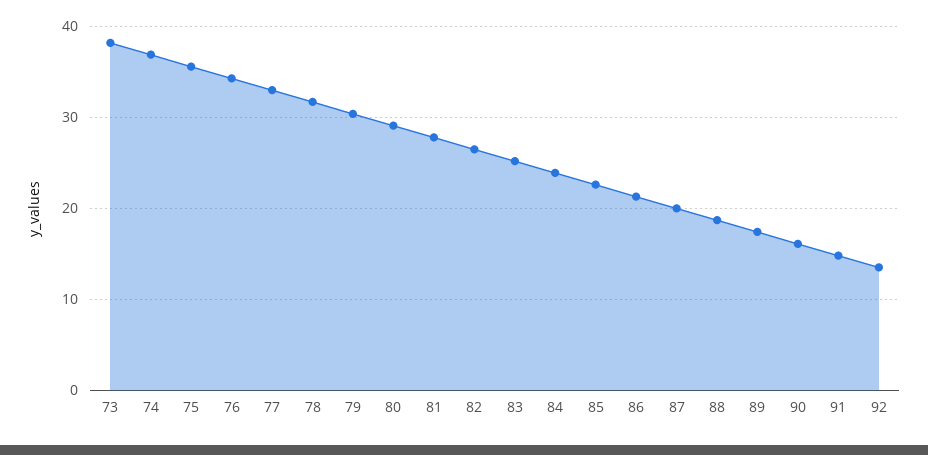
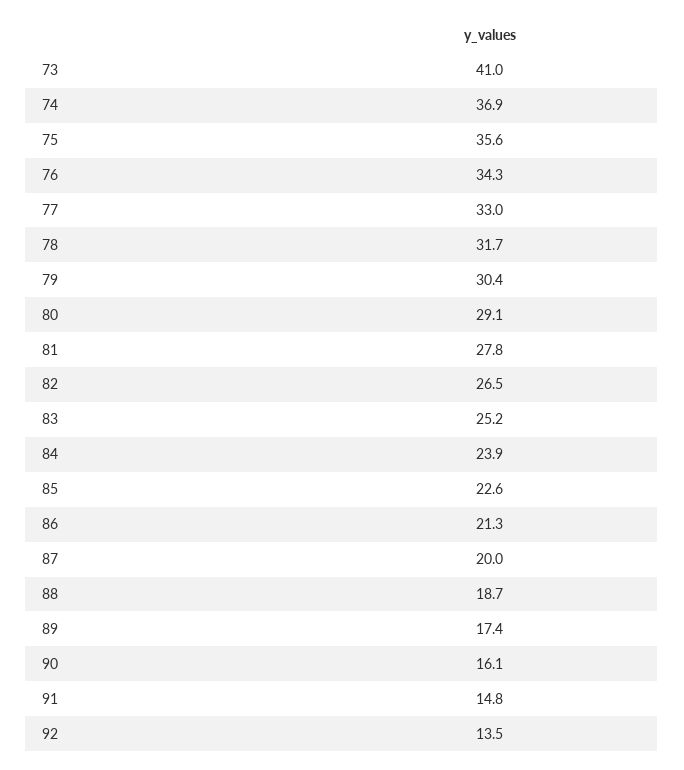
73: 38 -> 41

